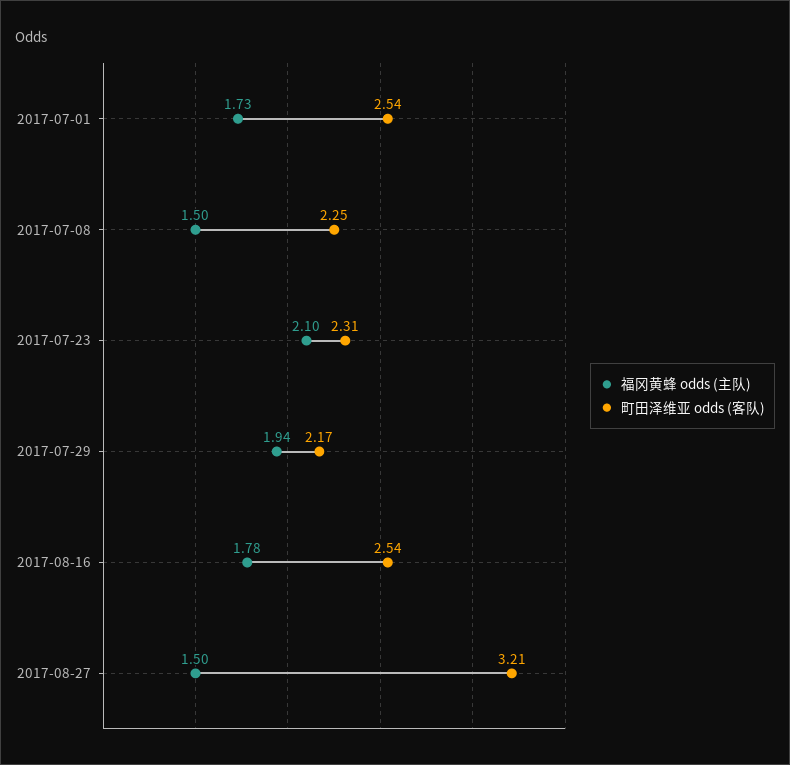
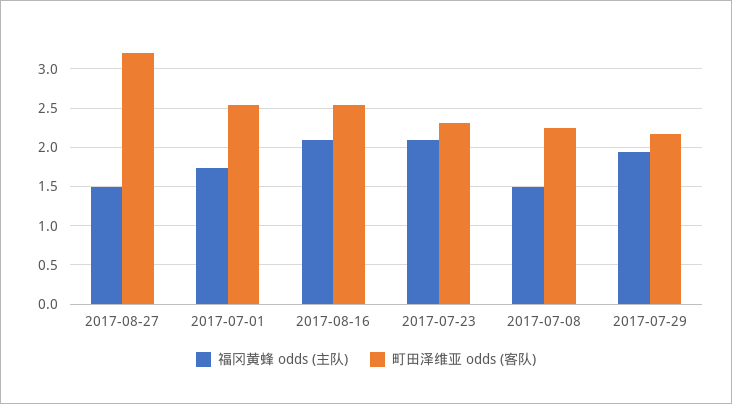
福冈黄蜂 odds (主队), 2017-08-16: 1.78 -> 2.1

